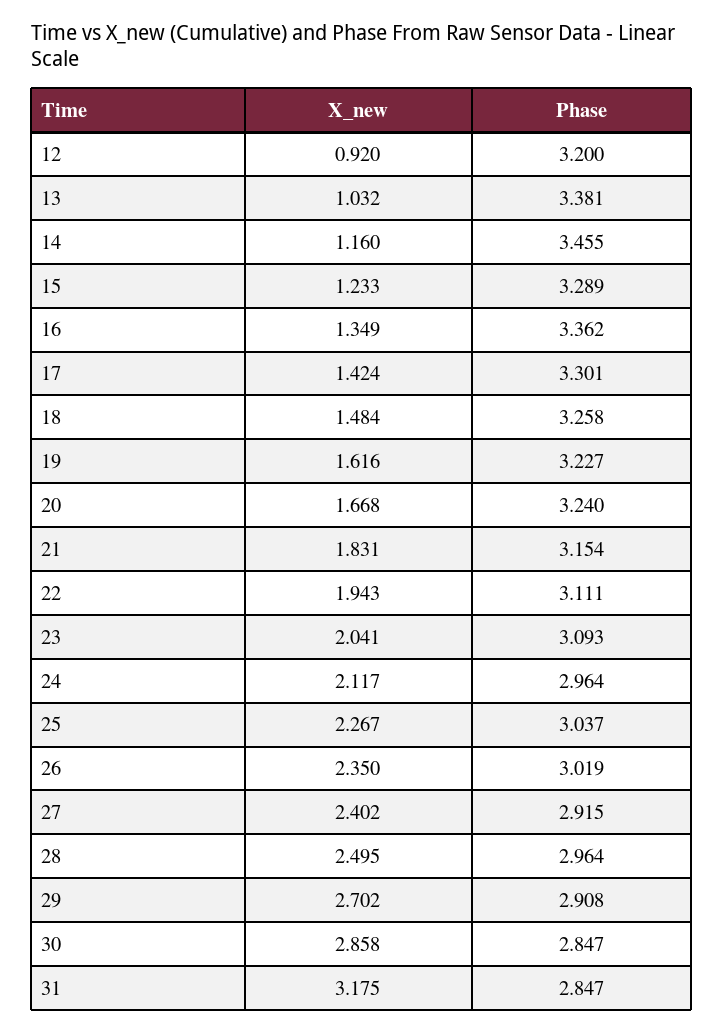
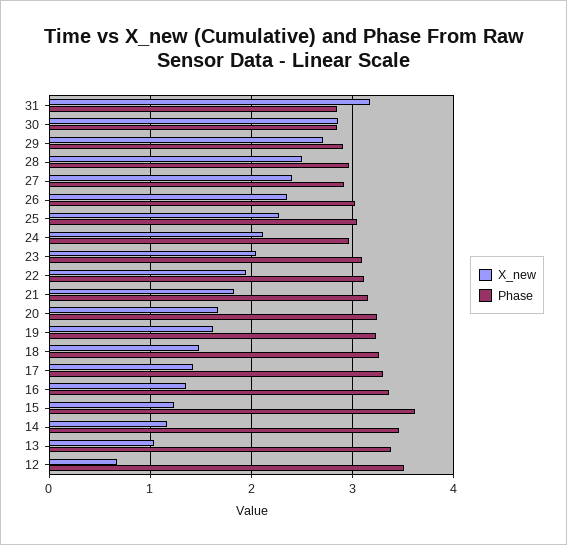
X_new, 12: 0.92 -> 0.7
Phase, 12: 3.2 -> 3.5
Phase, 15: 3.289 -> 3.6

